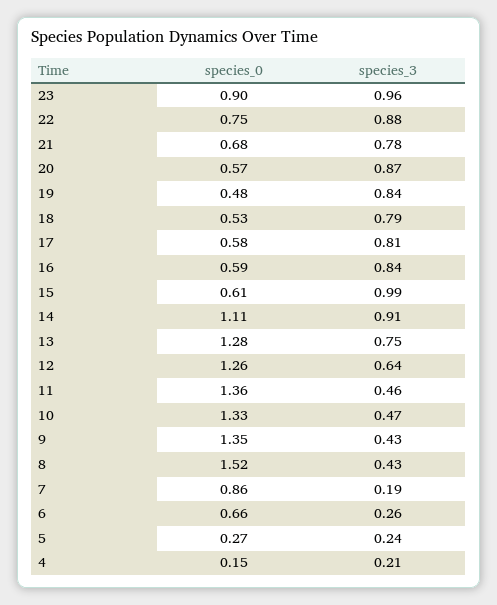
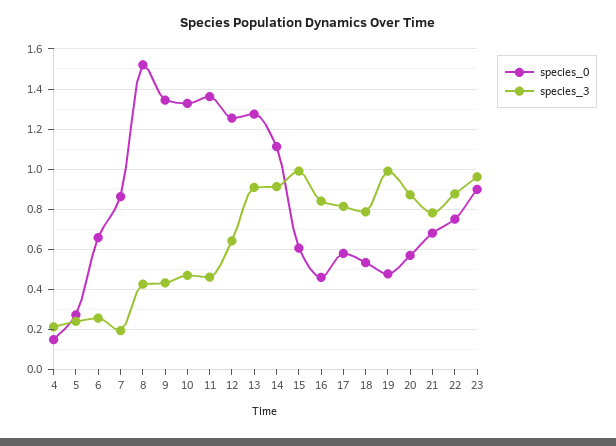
species_3, 19: 0.84 -> 1
species_0, 16: 0.59 -> 0.45
species_3, 13: 0.75 -> 0.9

